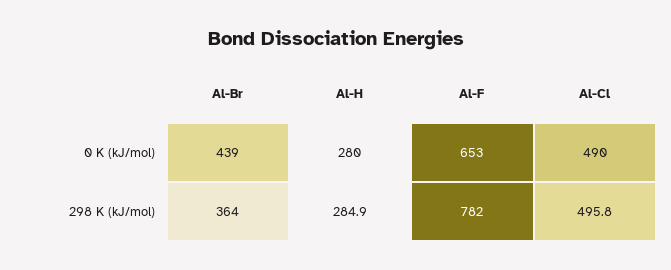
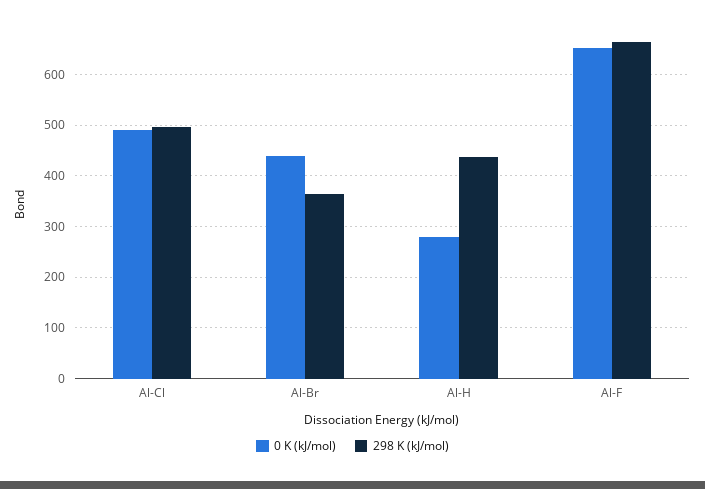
298 K (kJ/mol), Al-H: 284.9 -> 440
298 K (kJ/mol), Al-F: 782 -> 660

